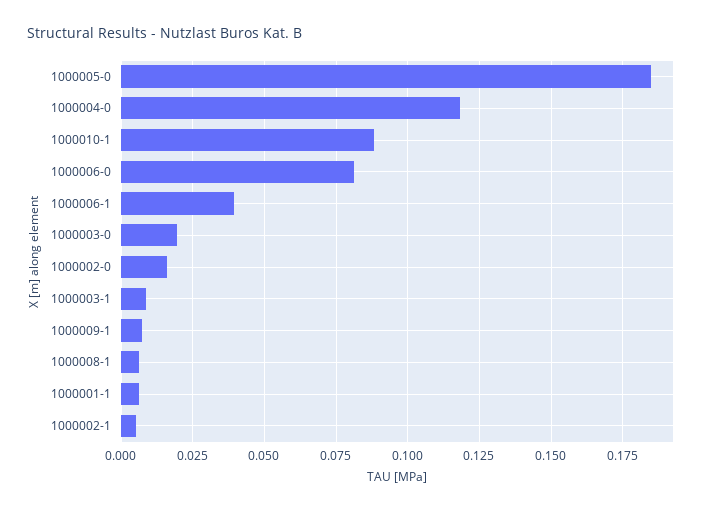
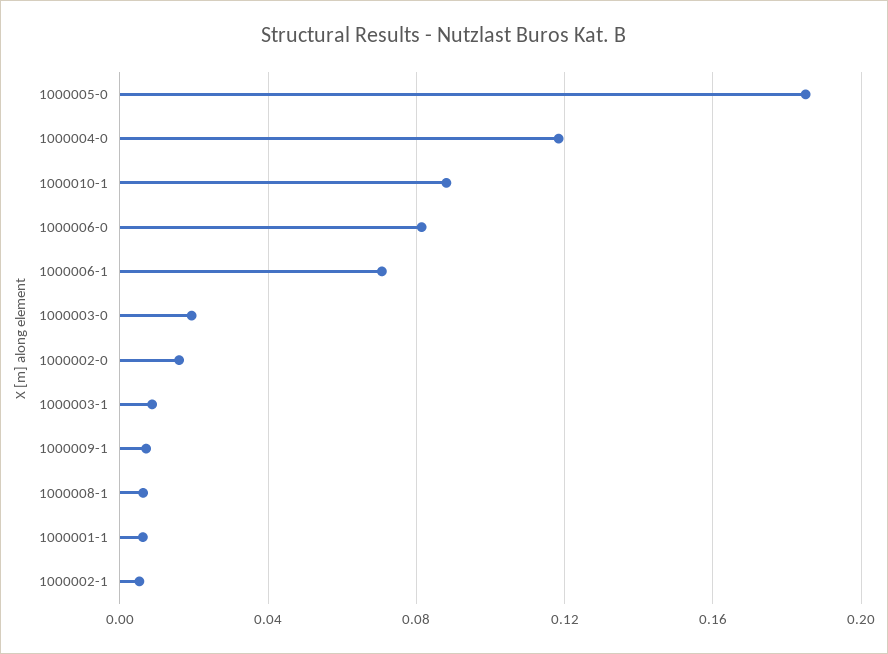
1000006-1: 0.04 -> 0.07

